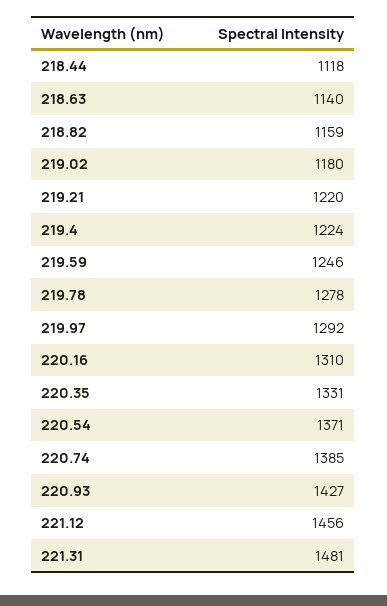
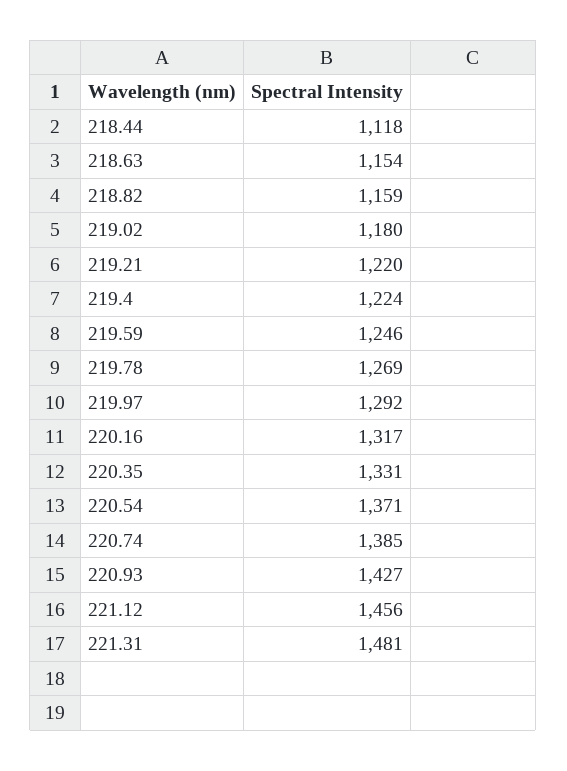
218.63: 1140 -> 1154
219.78: 1278 -> 1269
220.16: 1310 -> 1317

